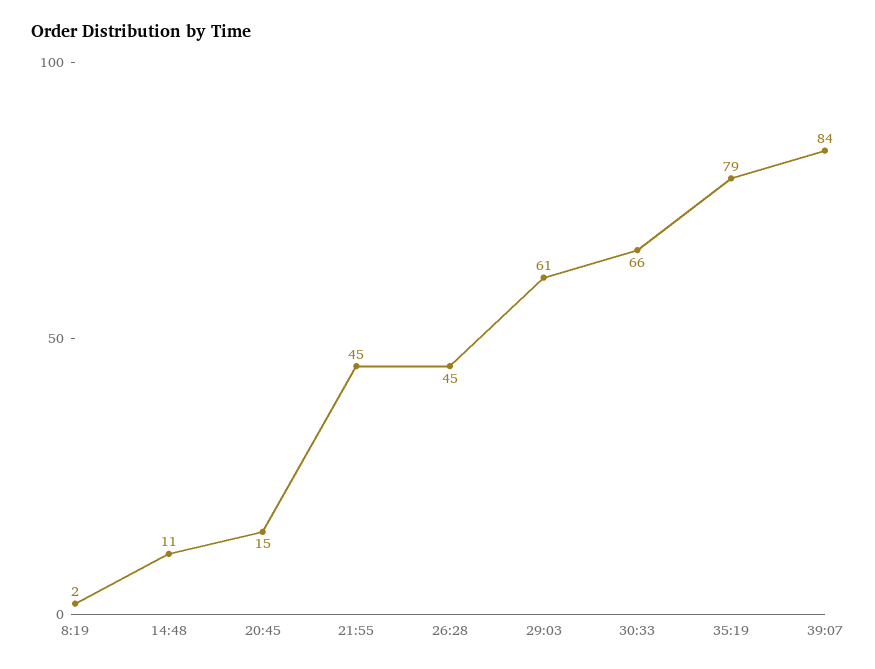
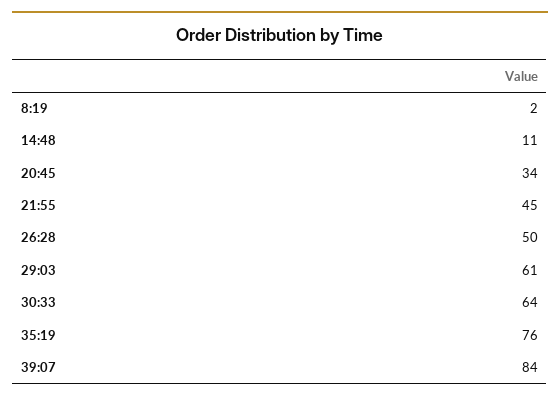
20:45: 15 -> 34
26:28: 45 -> 50
30:33: 66 -> 64
35:19: 79 -> 76

